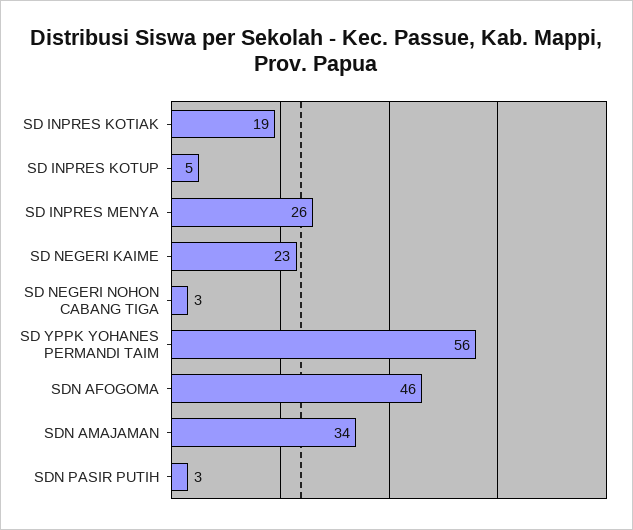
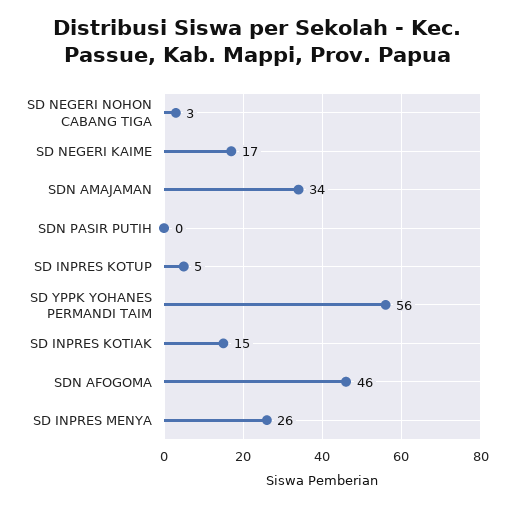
SD INPRES KOTIAK: 19 -> 15
SD NEGERI KAIME: 23 -> 17
SDN PASIR PUTIH: 3 -> 0

